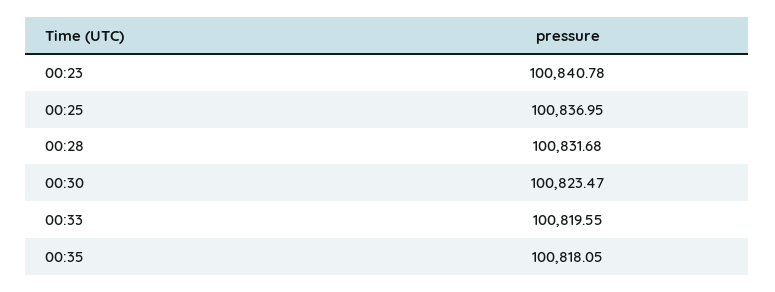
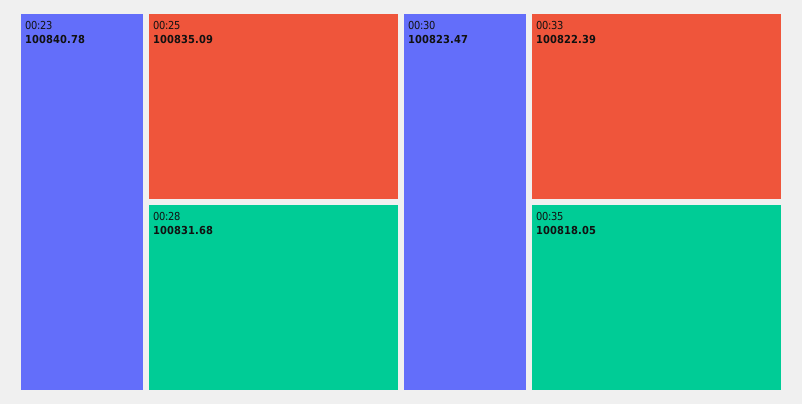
00:25: 100836.95 -> 100835.09
00:33: 100819.55 -> 100822.39

